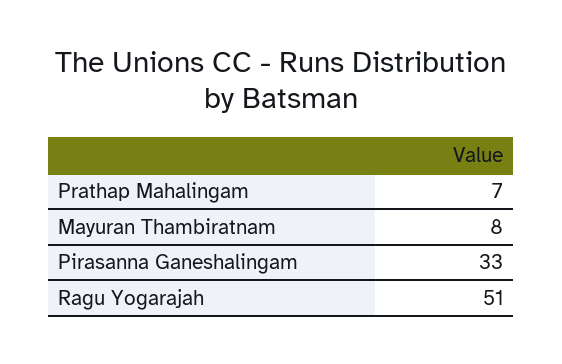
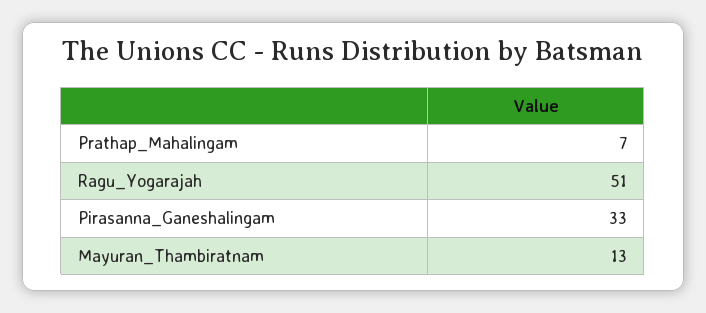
Mayuran Thambiratnam: 8 -> 13

